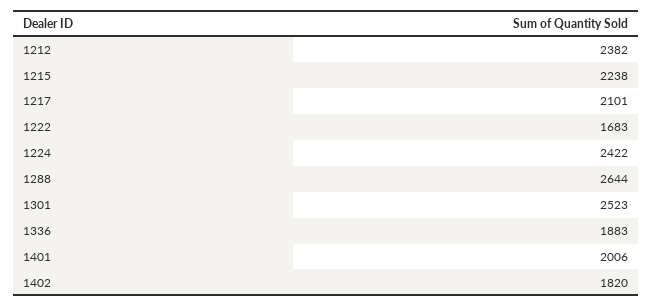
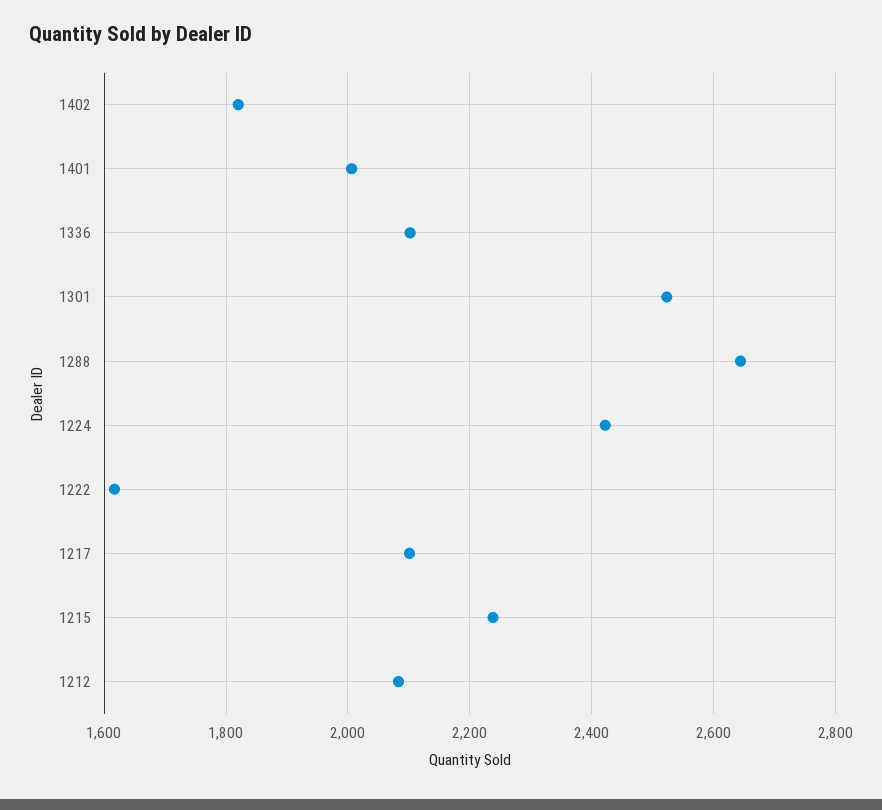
1212: 2382 -> 2080
1222: 1683 -> 1620
1336: 1883 -> 2100

